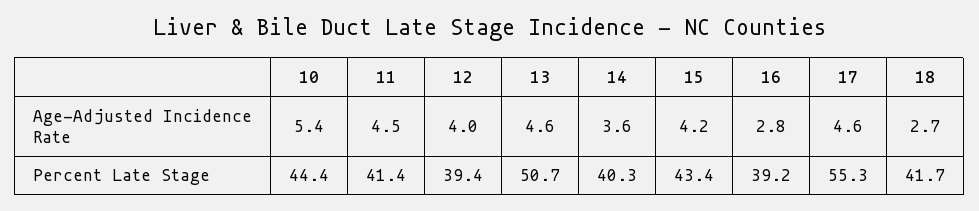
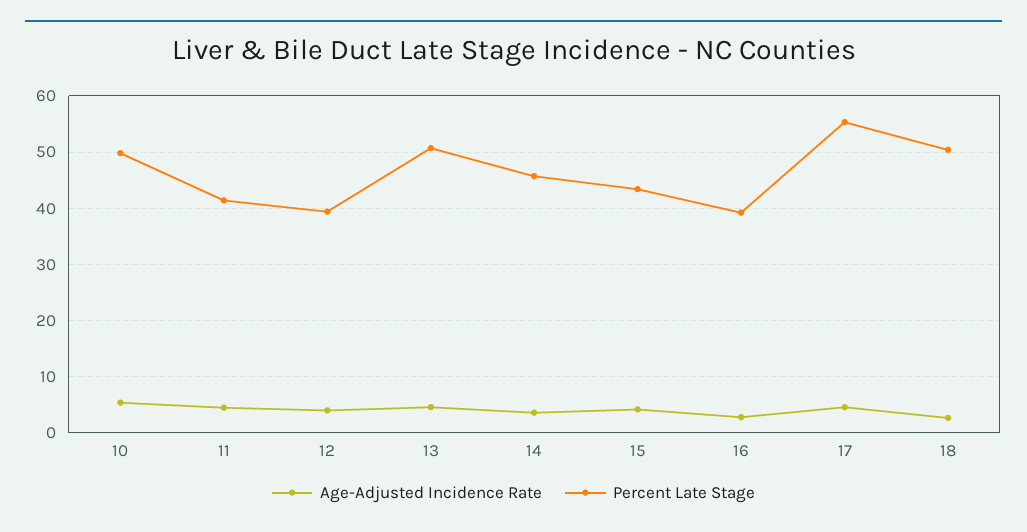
Percent Late Stage, 10: 44.4 -> 50
Percent Late Stage, 14: 40.3 -> 46
Percent Late Stage, 18: 41.7 -> 50

